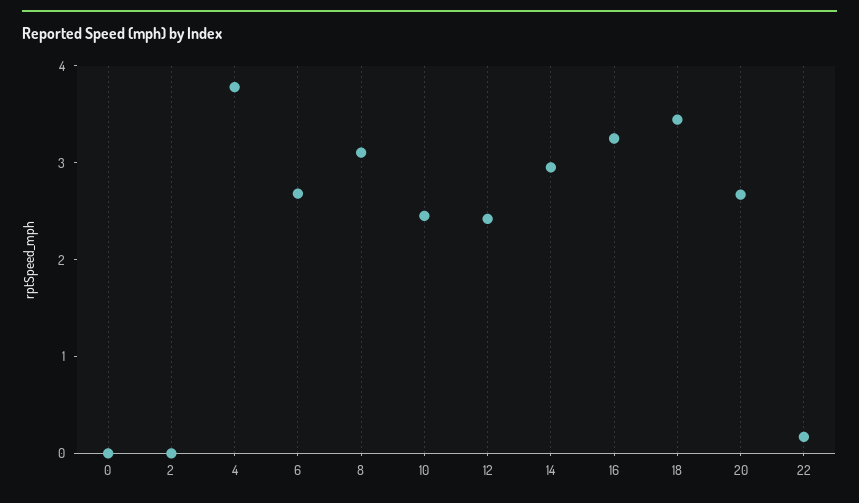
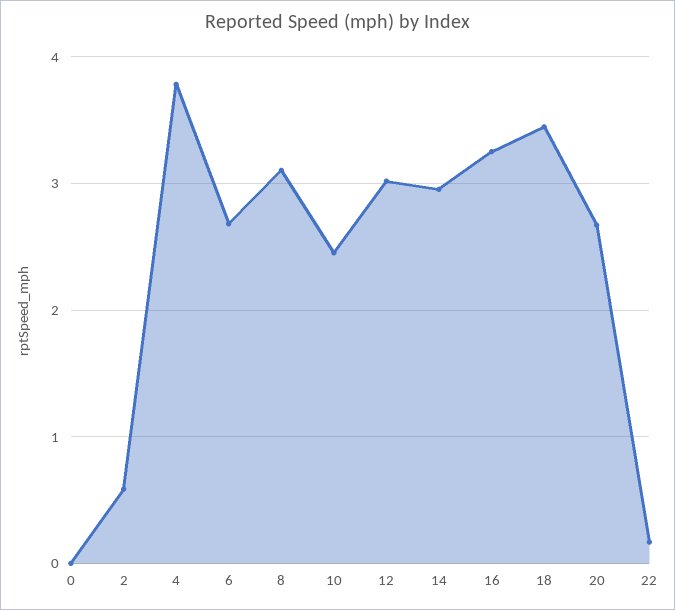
2: 0 -> 0.6
12: 2.4 -> 3

